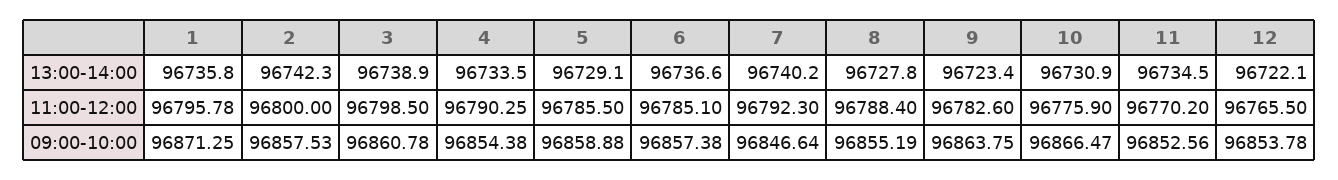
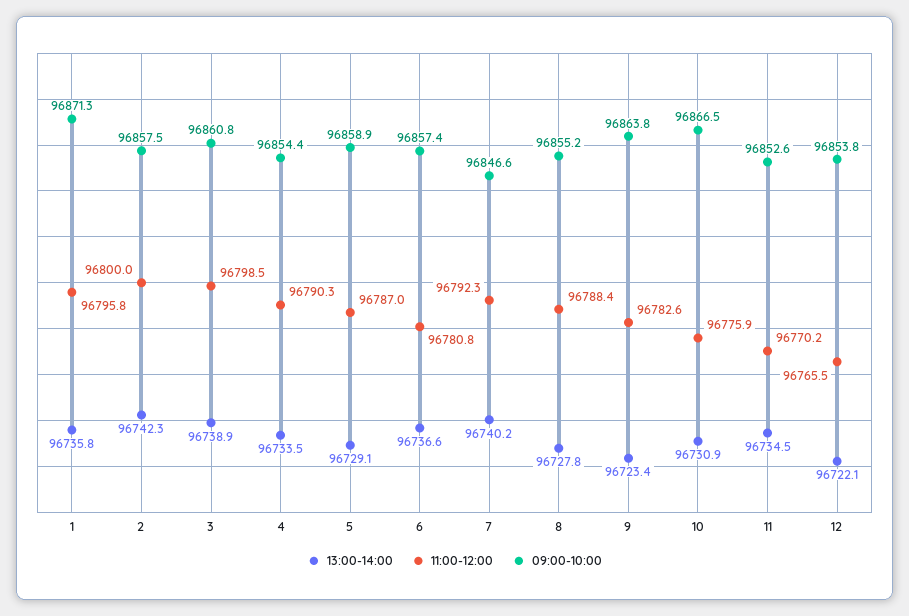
11:00-12:00, 5: 96785.5 -> 96787
11:00-12:00, 6: 96785.1 -> 96780.8

